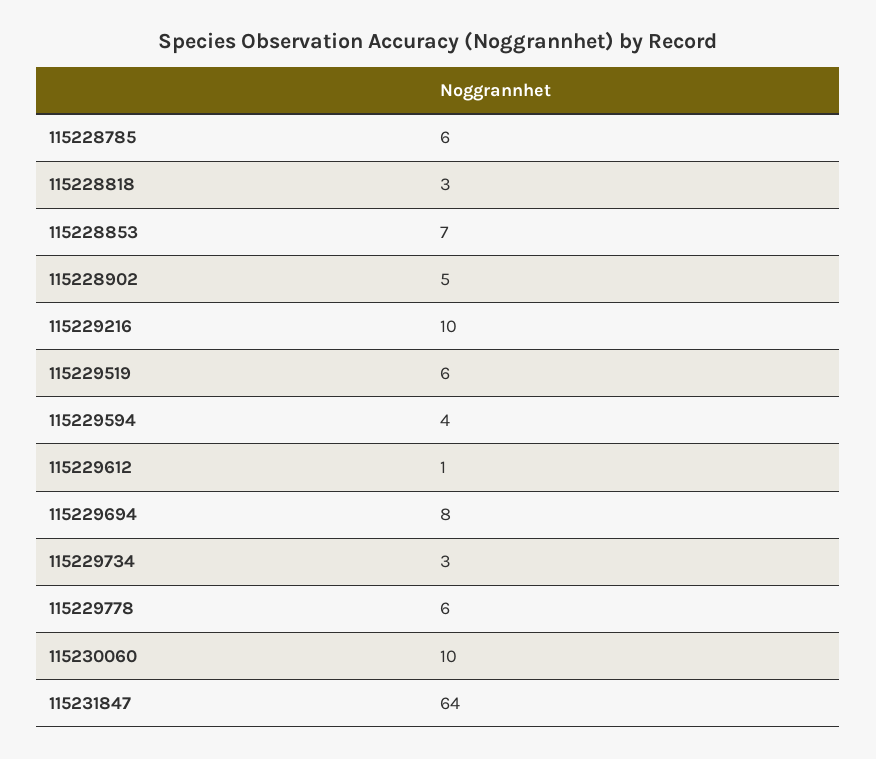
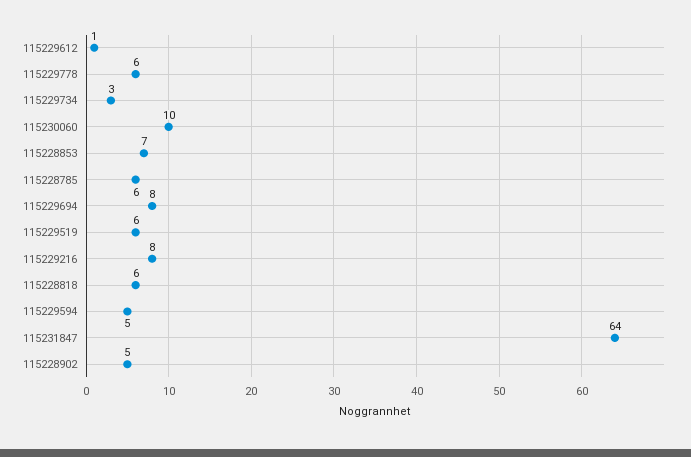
115228818: 3 -> 6
115229216: 10 -> 8
115229594: 4 -> 5

